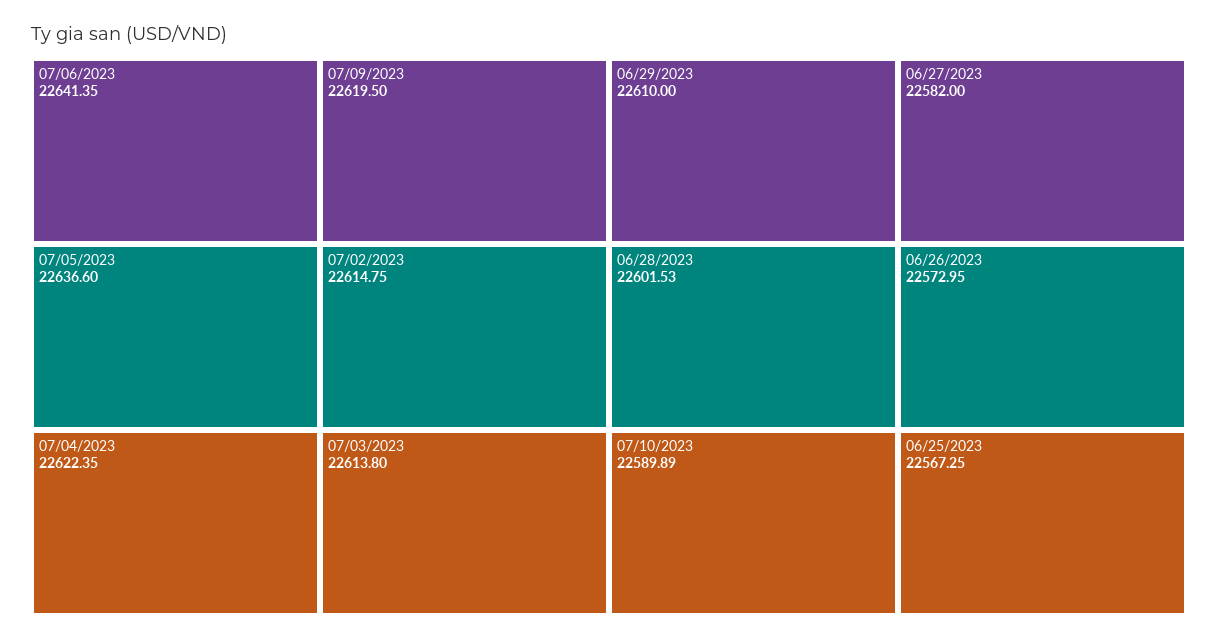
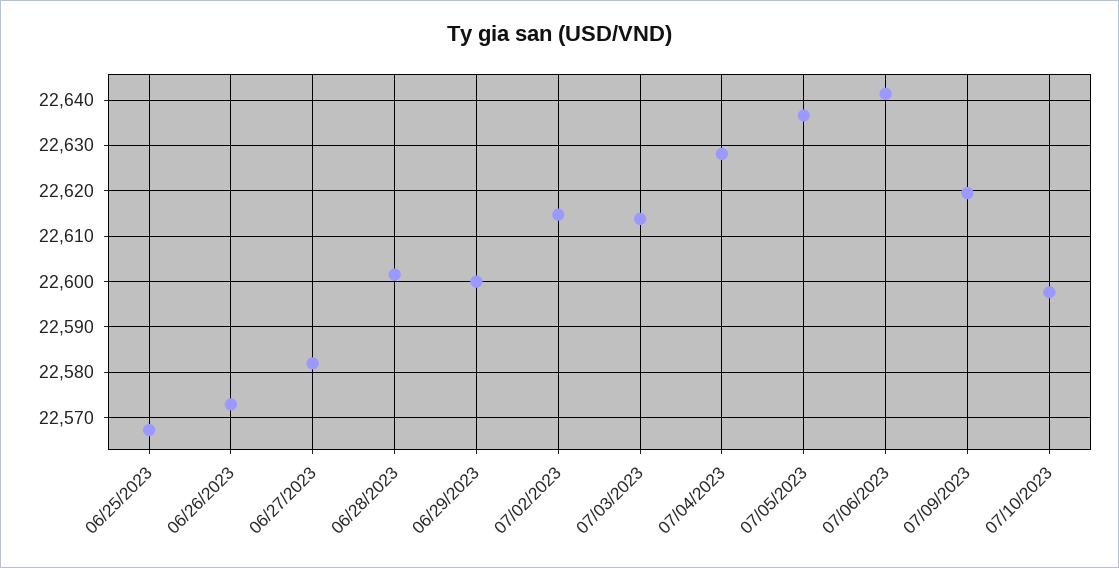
07/04/2023: 22622.35 -> 22628
06/29/2023: 22610 -> 22600
07/10/2023: 22589.89 -> 22598

